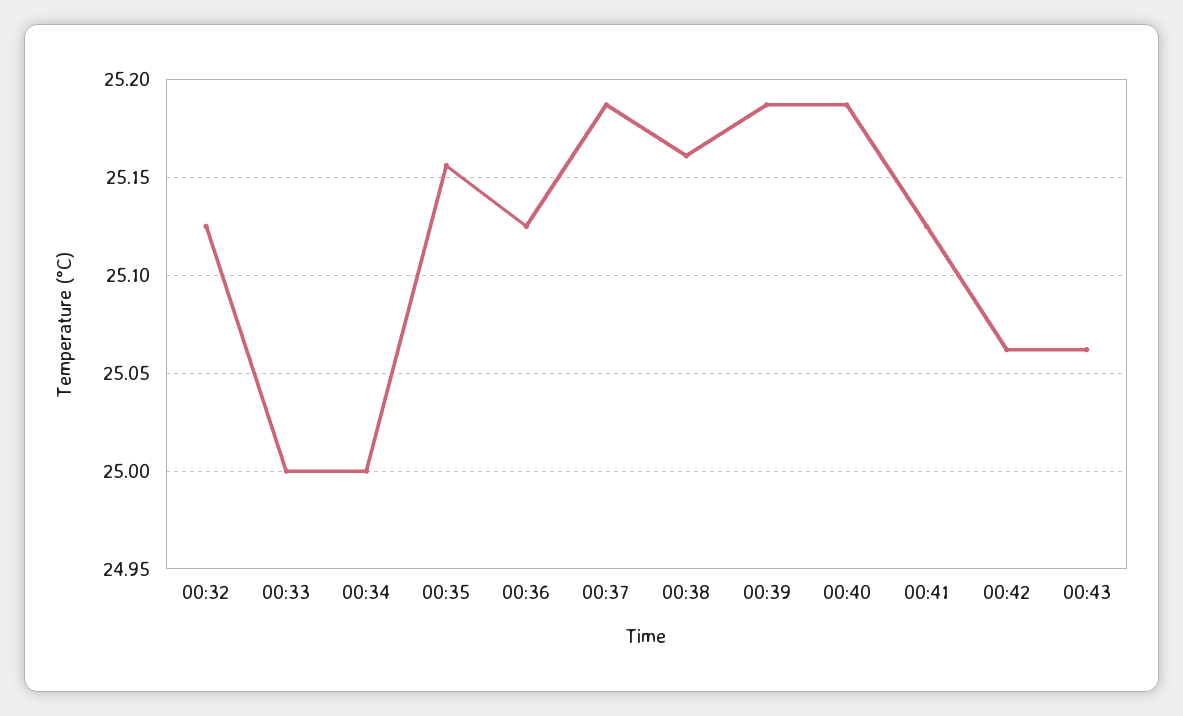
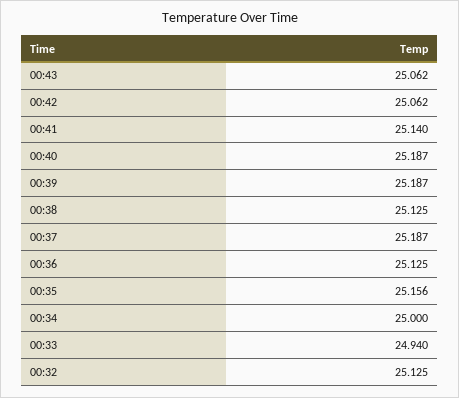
00:33: 25 -> 24.94
00:38: 25.16 -> 25.125
00:41: 25.125 -> 25.14

